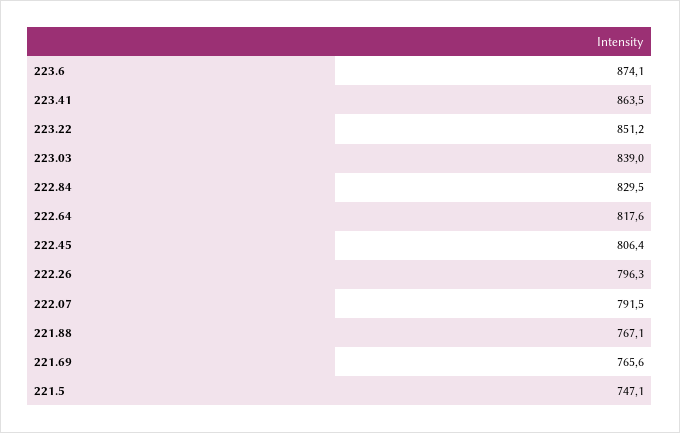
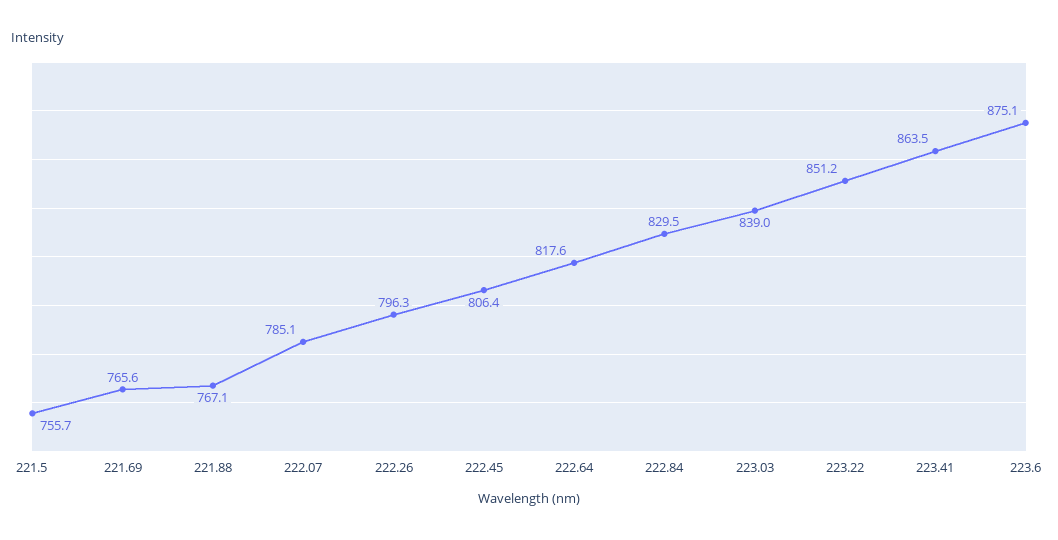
223.6: 874.1 -> 875.1
222.07: 791.5 -> 785.1
221.5: 747.1 -> 755.7

